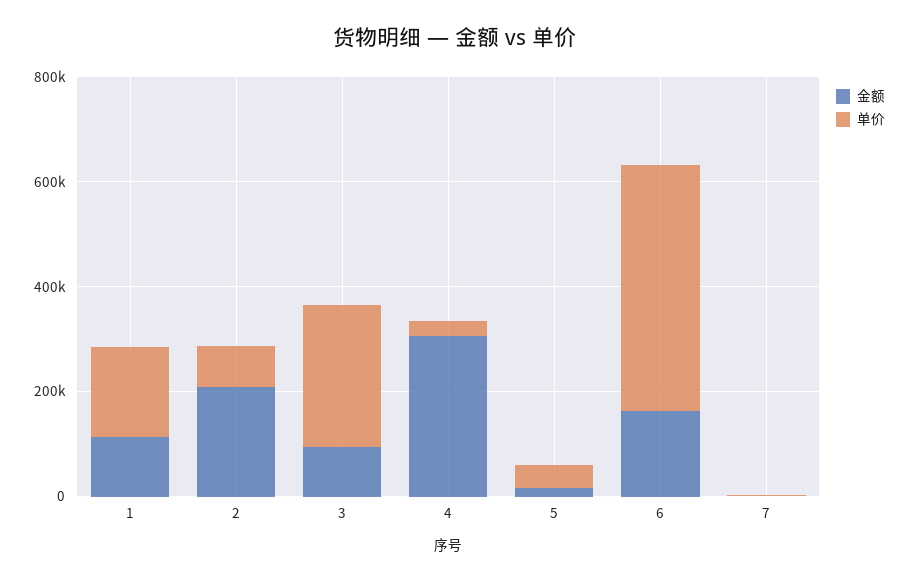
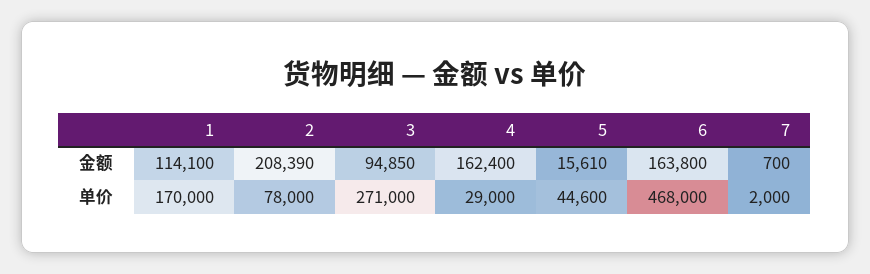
金额, 4: 300000 -> 162400

